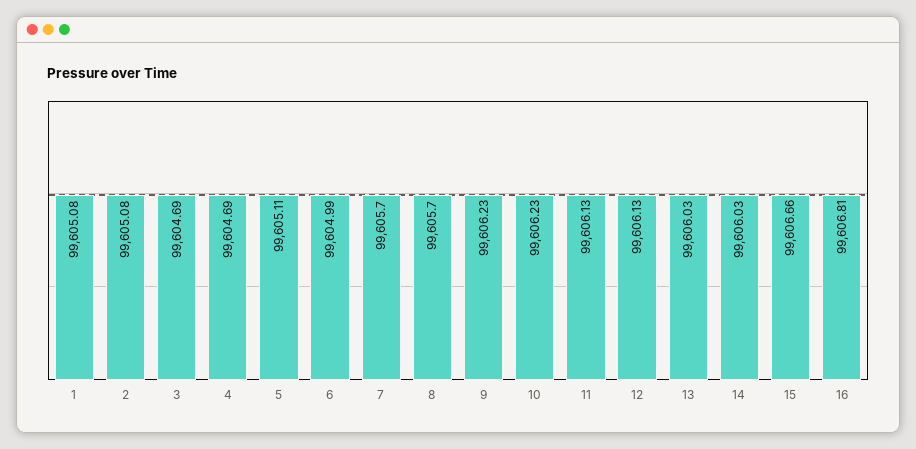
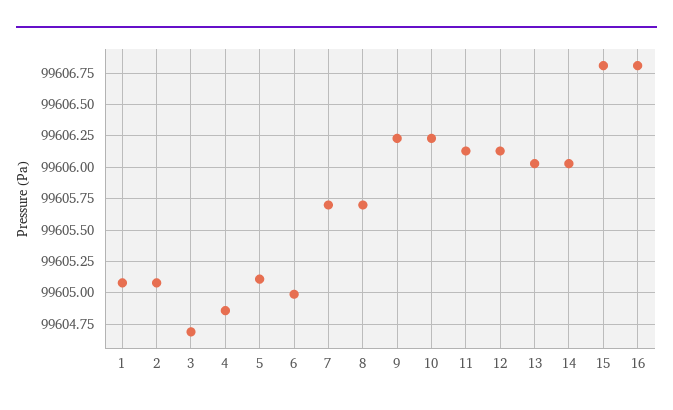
4: 99604.69 -> 99604.85
15: 99606.66 -> 99606.8

